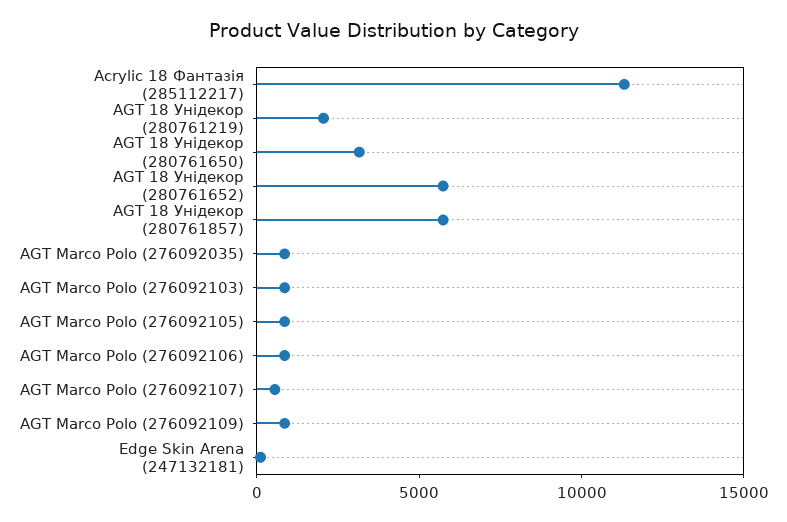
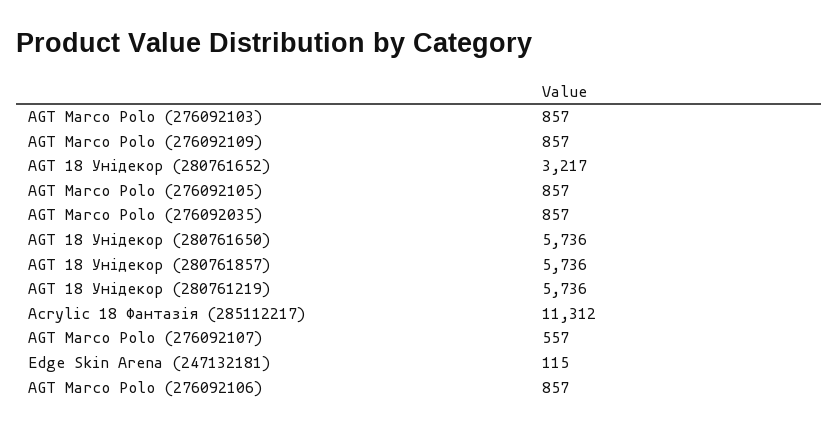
AGT 18 Унідекор (280761219): 2000 -> 5736
AGT 18 Унідекор (280761650): 3000 -> 5736
AGT 18 Унідекор (280761652): 6000 -> 3217

